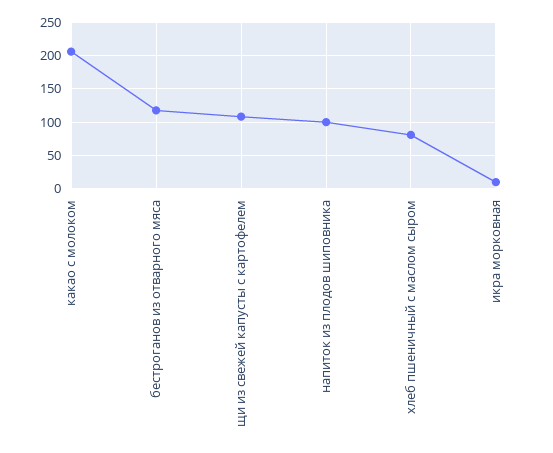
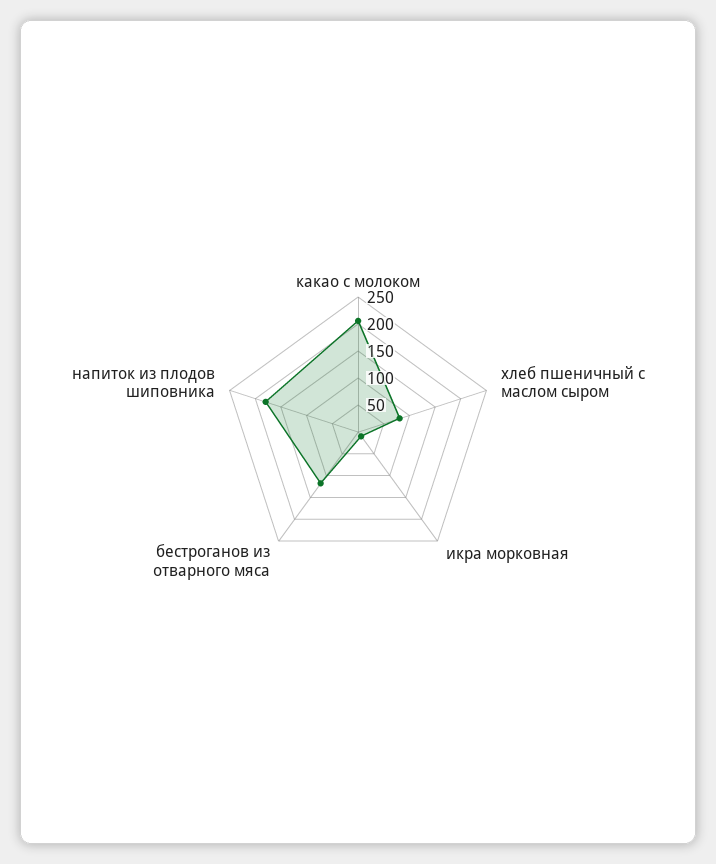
щи из свежей капусты с картофелем: 110 -> none
напиток из плодов шиповника: 100 -> 175

